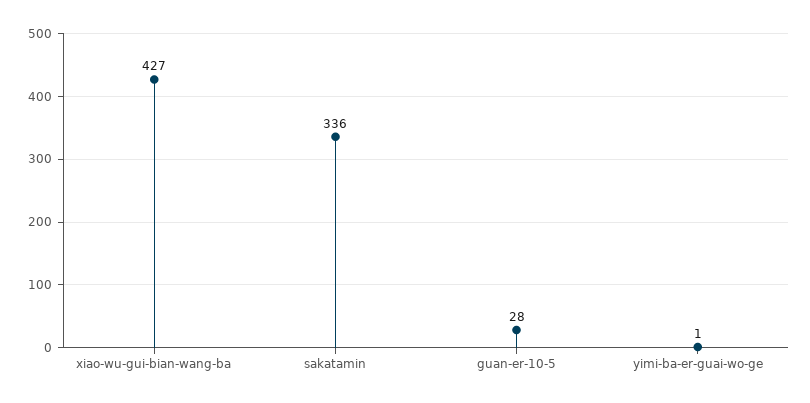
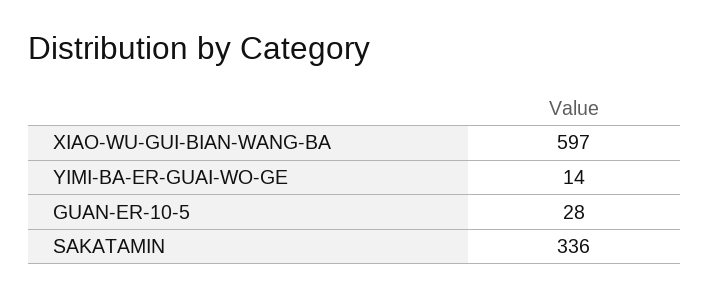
xiao-wu-gui-bian-wang-ba: 427 -> 597
yimi-ba-er-guai-wo-ge: 1 -> 14

